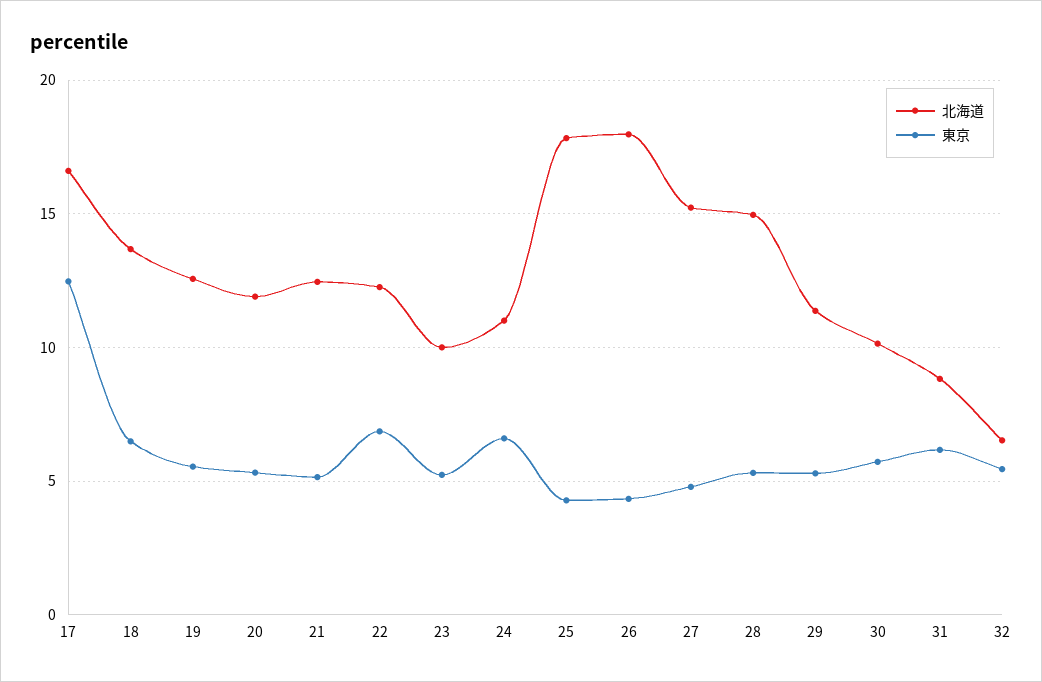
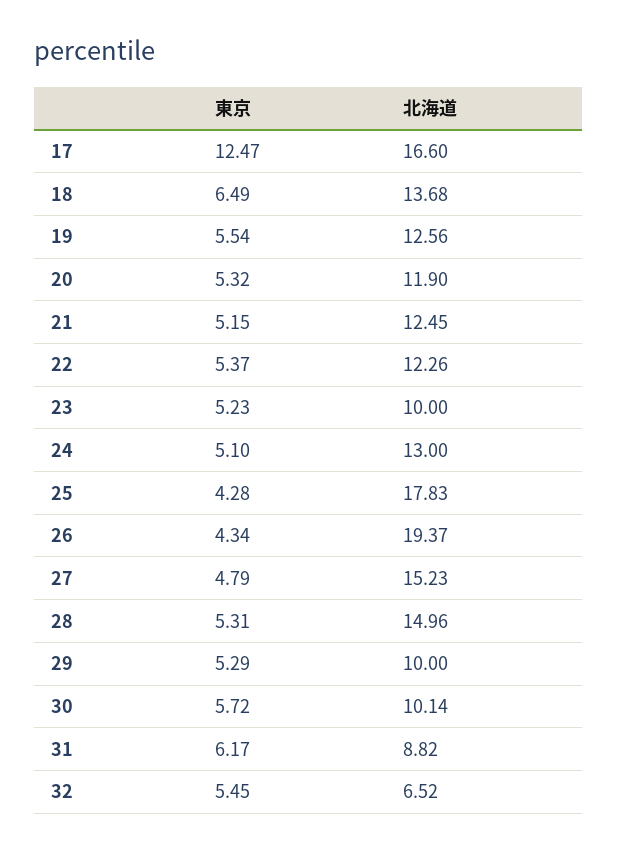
東京, 22: 7 -> 5.37
北海道, 24: 11 -> 13
東京, 24: 6.5 -> 5.1
北海道, 26: 18 -> 19.37
北海道, 29: 11.5 -> 10

